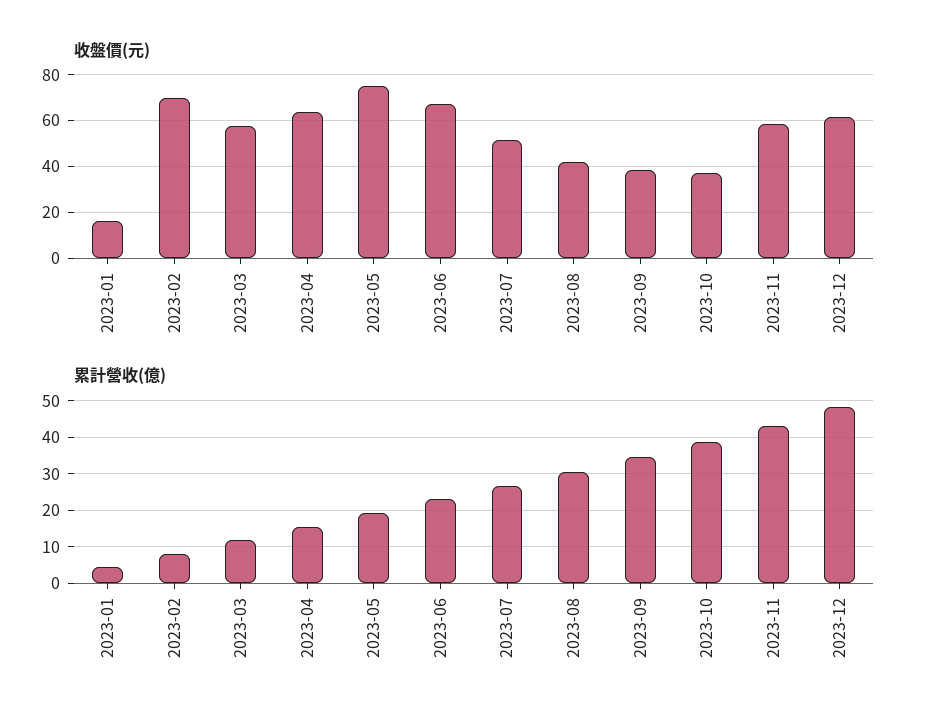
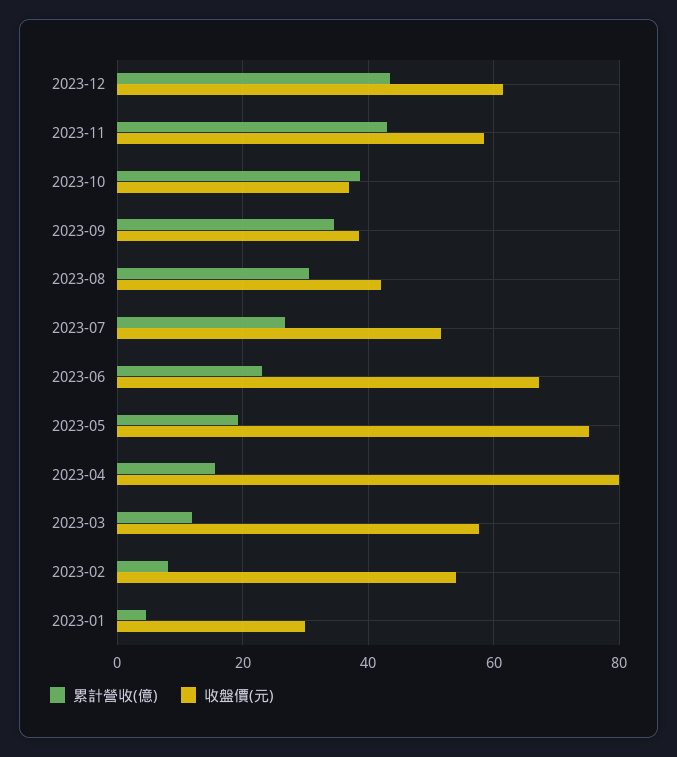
收盤價(元), 2023-01: 15 -> 30
收盤價(元), 2023-02: 70 -> 54
收盤價(元), 2023-04: 65 -> 80
累計營收(億), 2023-12: 48 -> 44

